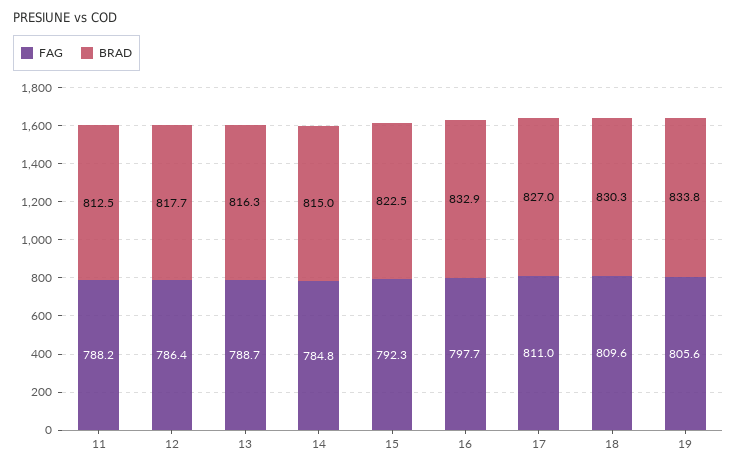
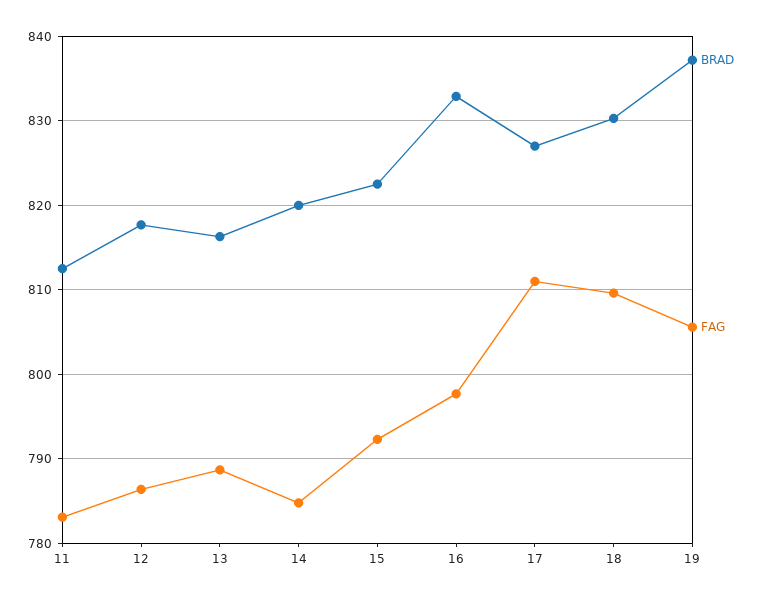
FAG, 11: 788.2 -> 783
BRAD, 14: 815 -> 820
BRAD, 19: 833.8 -> 837

